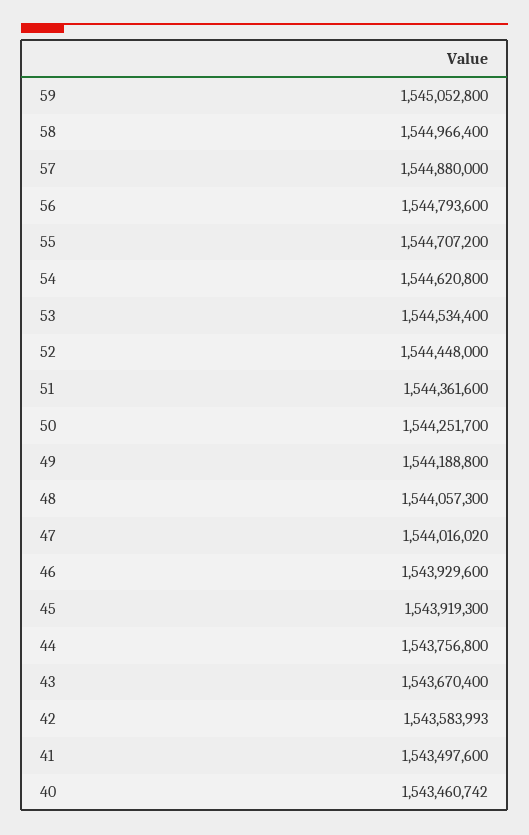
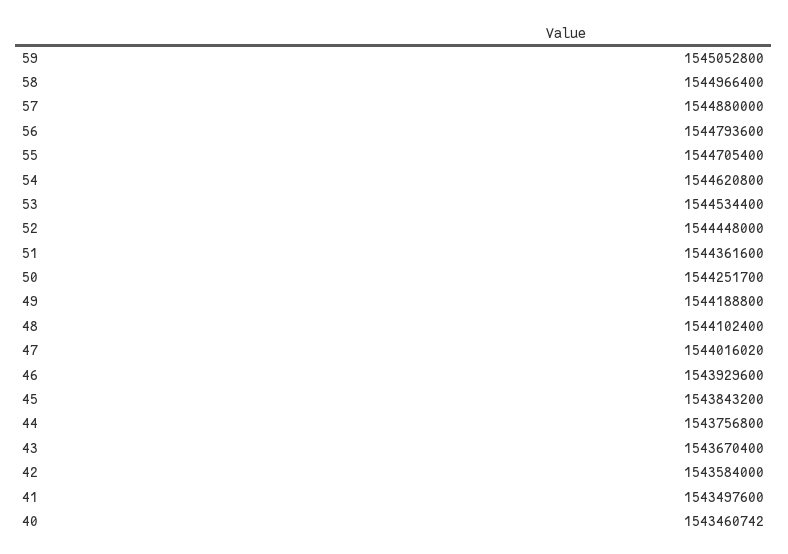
55: 1544707200 -> 1544705400
48: 1544057300 -> 1544102400
45: 1543919300 -> 1543843200
42: 1543583993 -> 1543584000

